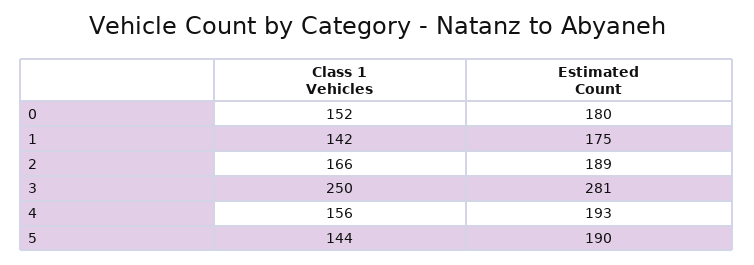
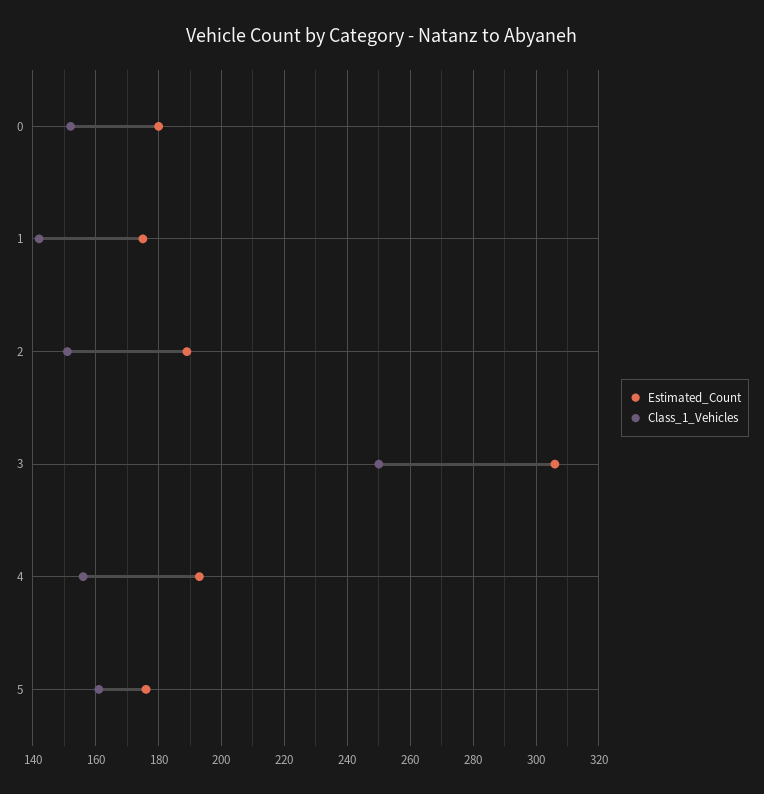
Class 1 Vehicles, 2: 166 -> 150
Estimated Count, 3: 281 -> 305
Class 1 Vehicles, 5: 144 -> 160
Estimated Count, 5: 190 -> 175

